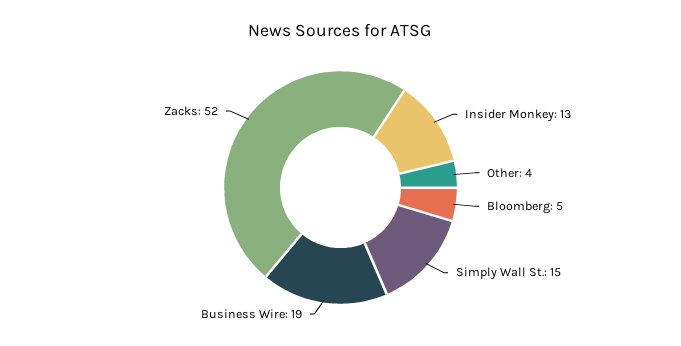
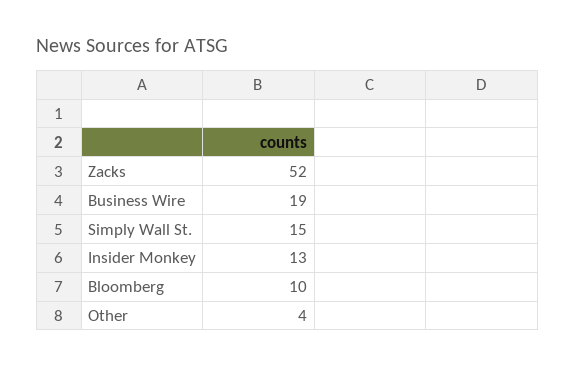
Bloomberg: 5 -> 10

